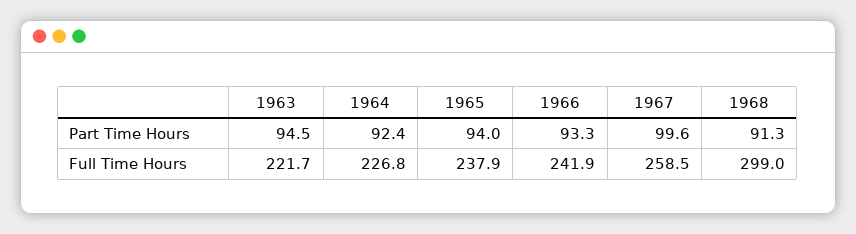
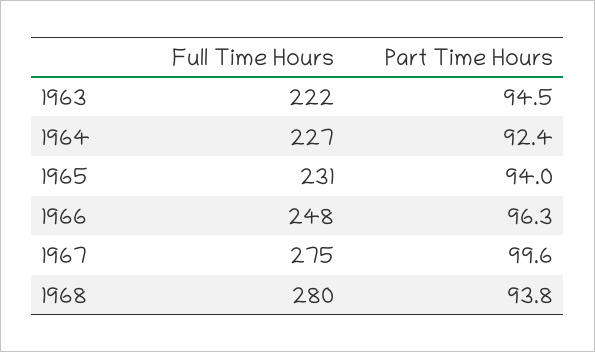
1966, Part Time Hours: 93.3 -> 96.3
1968, Part Time Hours: 91.3 -> 93.8
1965, Full Time Hours: 237.9 -> 231
1966, Full Time Hours: 241.9 -> 248
1967, Full Time Hours: 258.5 -> 275
1968, Full Time Hours: 299 -> 280

